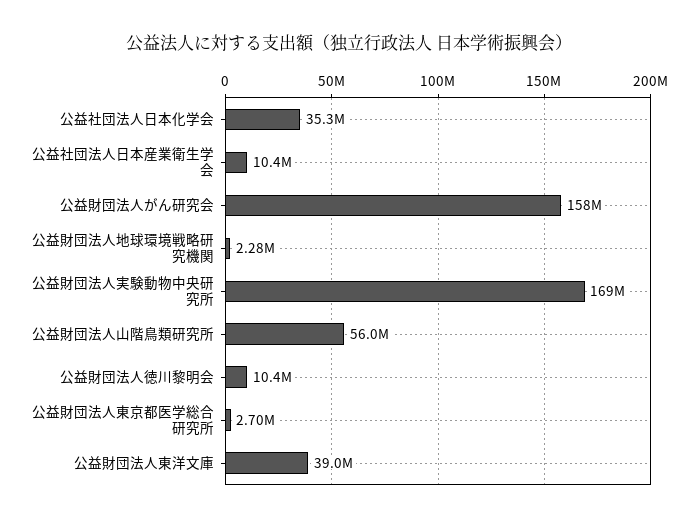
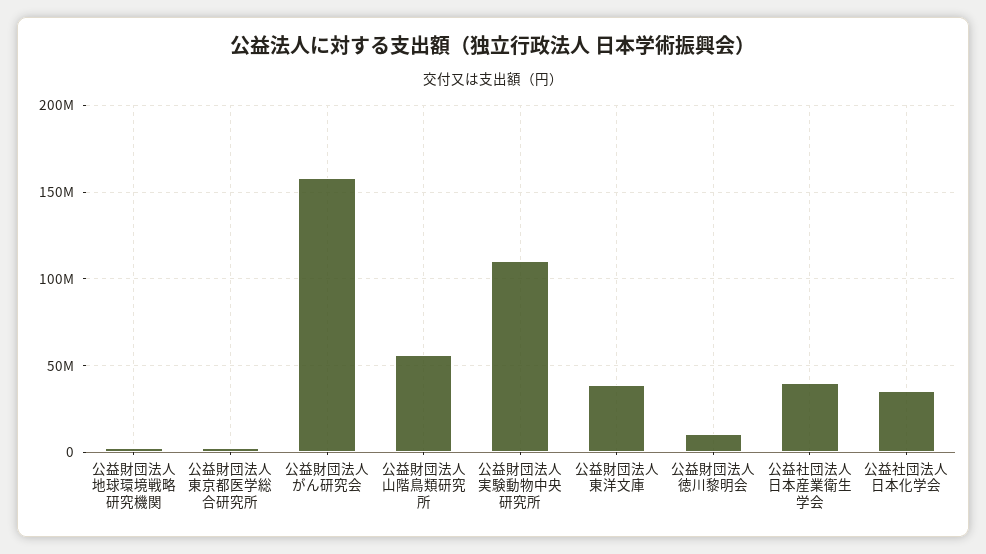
公益社団法人日本産業衛生学会: 10400000 -> 40000000
公益財団法人実験動物中央研究所: 169000000 -> 110000000

